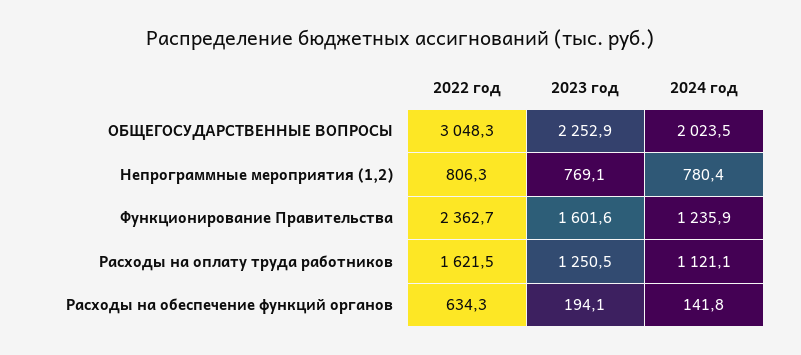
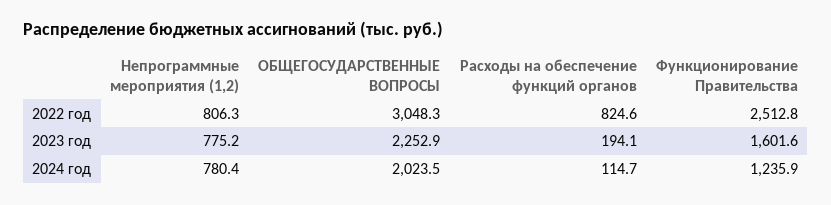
2023 год, Непрограммные мероприятия (1,2): 769.1 -> 775.2
2022 год, Функционирование Правительства: 2362.7 -> 2512.8
2022 год, Расходы на оплату труда работников: 1621.5 -> none
2023 год, Расходы на оплату труда работников: 1250.5 -> none
2024 год, Расходы на оплату труда работников: 1121.1 -> none
2022 год, Расходы на обеспечение функций органов: 634.3 -> 824.6
2024 год, Расходы на обеспечение функций органов: 141.8 -> 114.7

